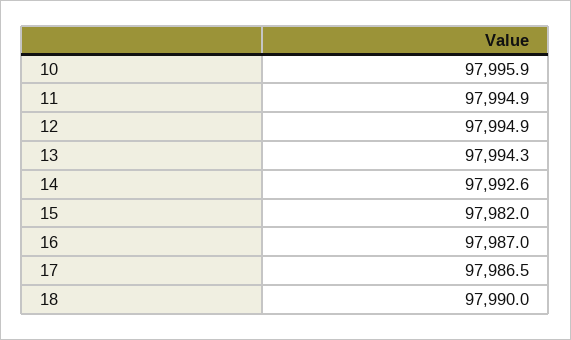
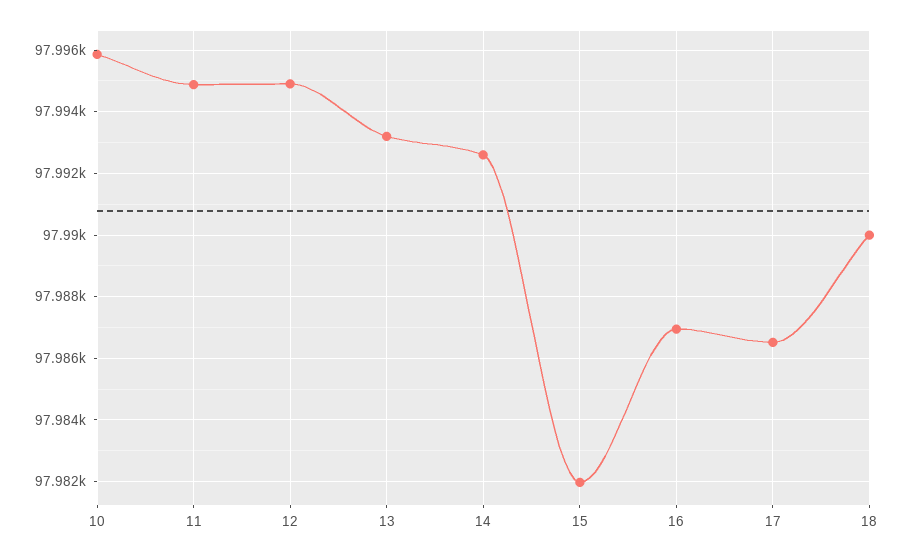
13: 97994.3 -> 97993.2

